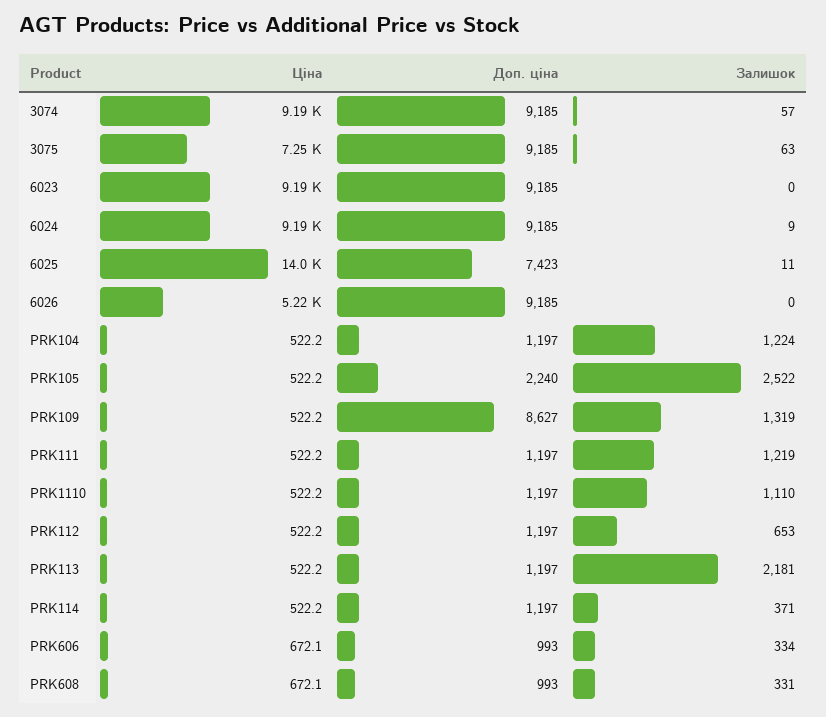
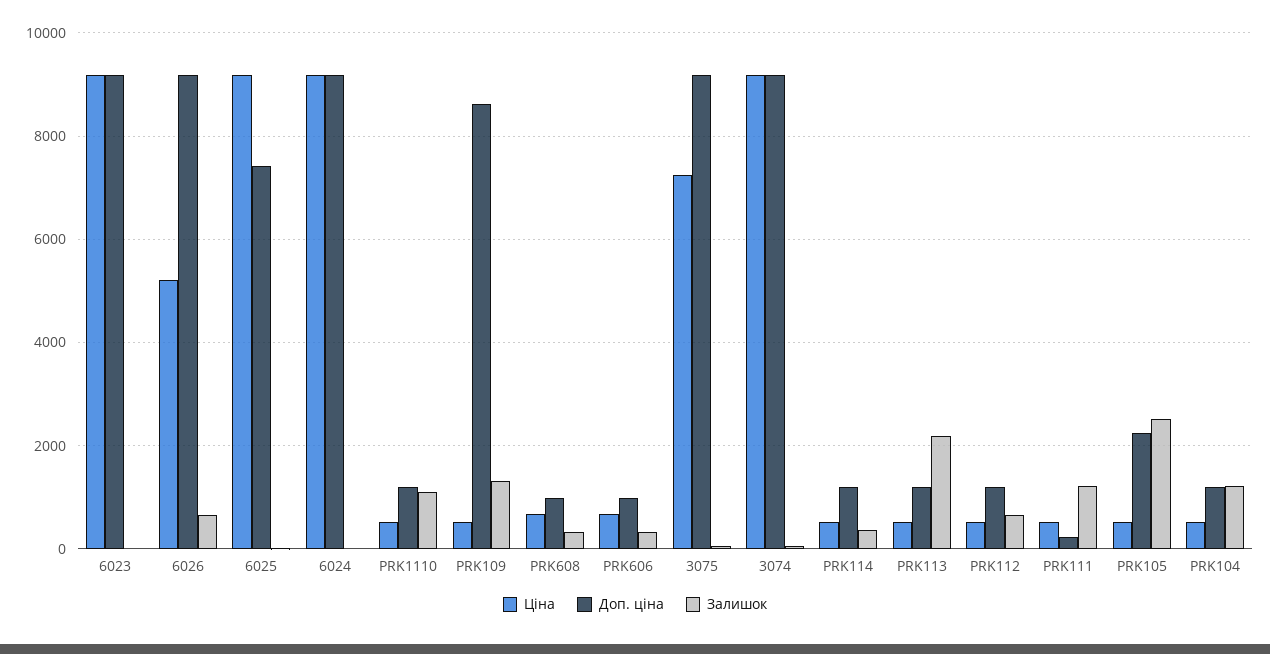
Ціна, 6025: 14000 -> 9200
Залишок, 6026: 0 -> 600
Доп. ціна, PRK111: 1197 -> 200

